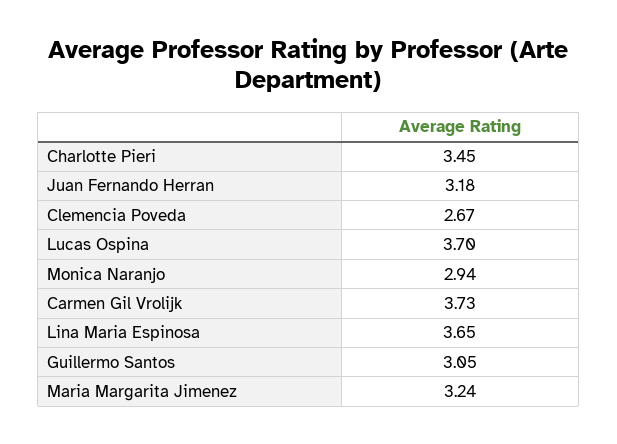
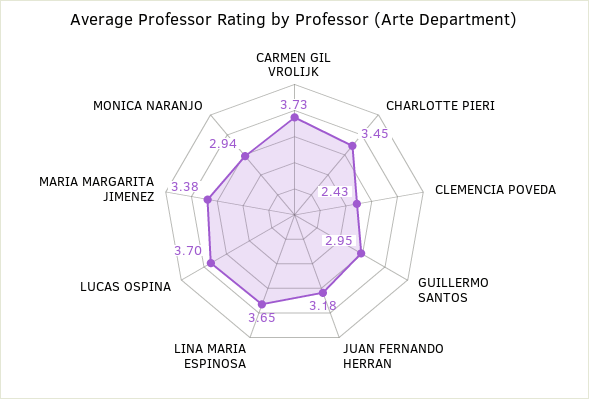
Clemencia Poveda: 2.67 -> 2.43
Guillermo Santos: 3.05 -> 2.95
Maria Margarita Jimenez: 3.24 -> 3.38

